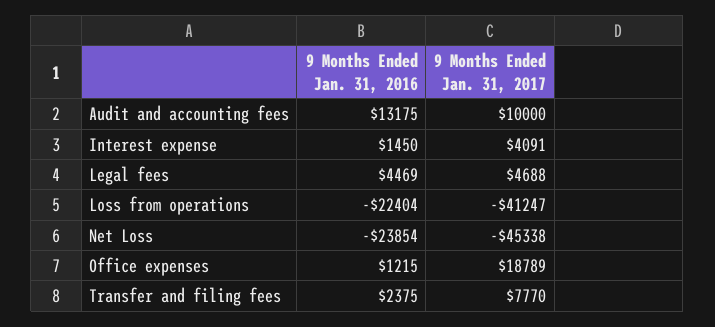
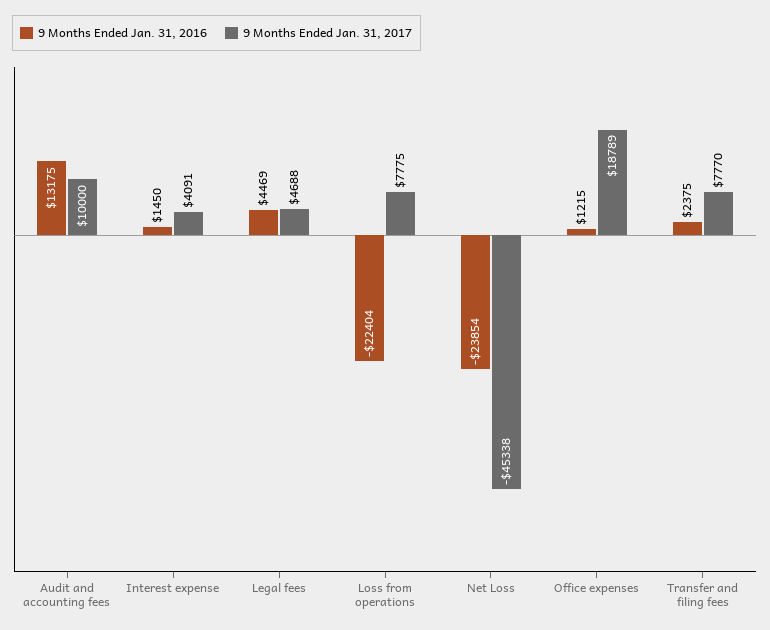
9 Months Ended Jan. 31, 2017, Loss from operations: -41247 -> 7775

